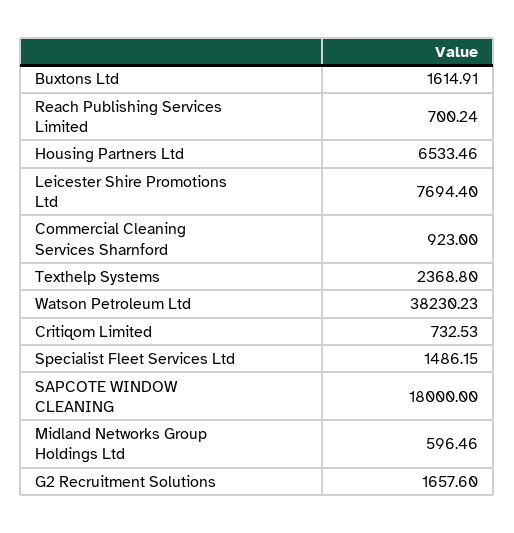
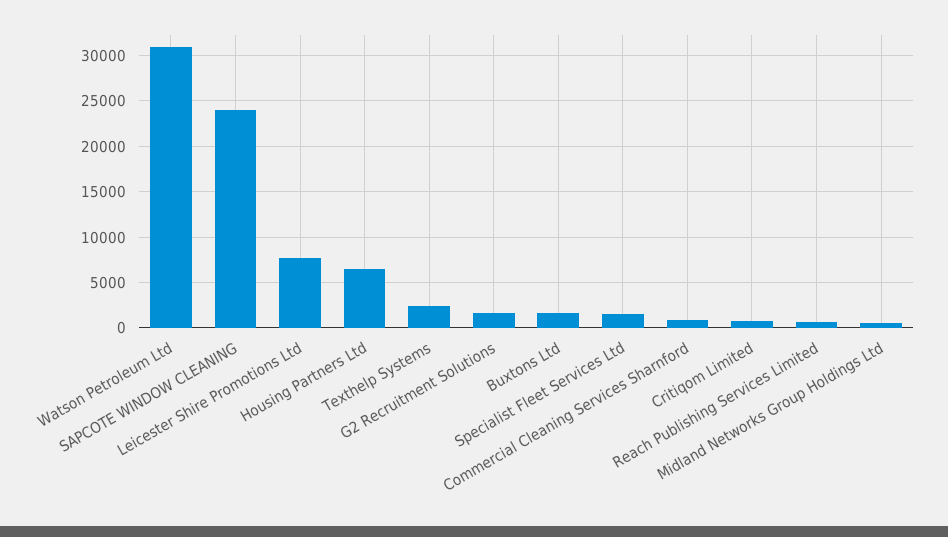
Watson Petroleum Ltd: 38230.23 -> 31000
SAPCOTE WINDOW CLEANING: 18000 -> 24000

